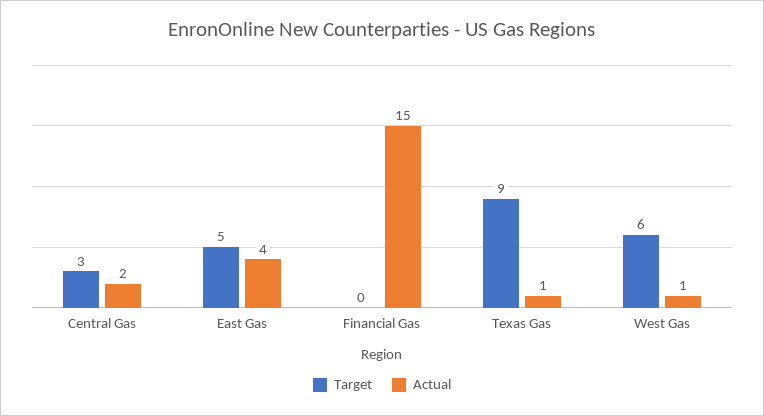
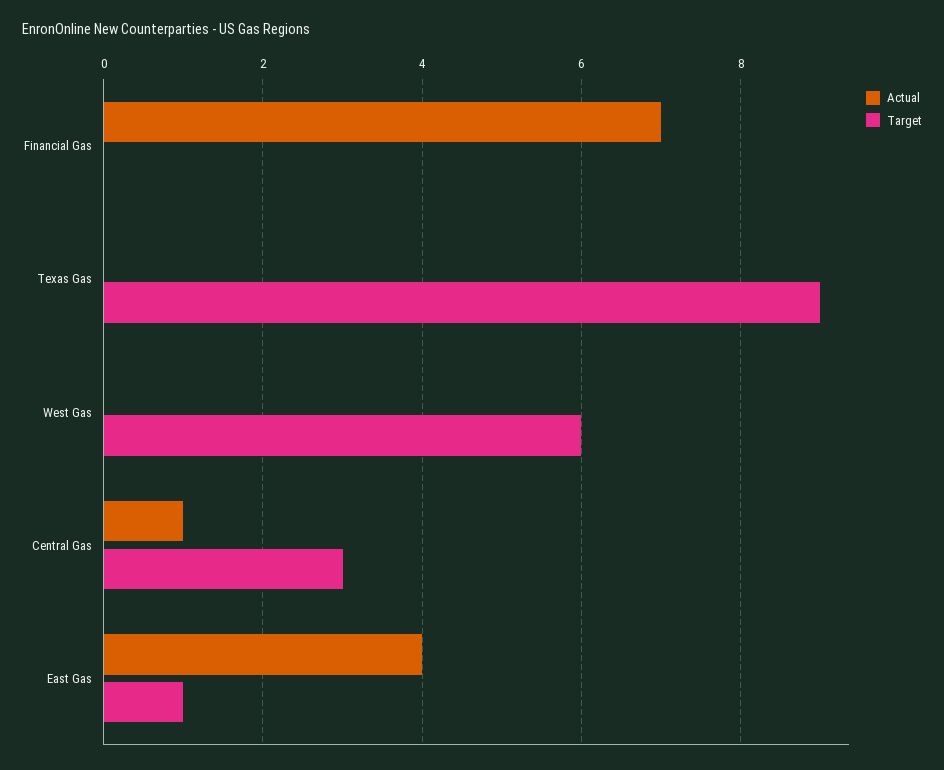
Actual, Central Gas: 2 -> 1
Target, East Gas: 5 -> 1
Actual, Financial Gas: 15 -> 7
Actual, Texas Gas: 1 -> 0
Actual, West Gas: 1 -> 0

